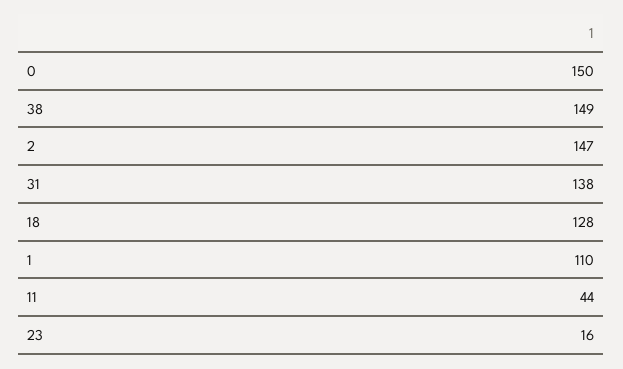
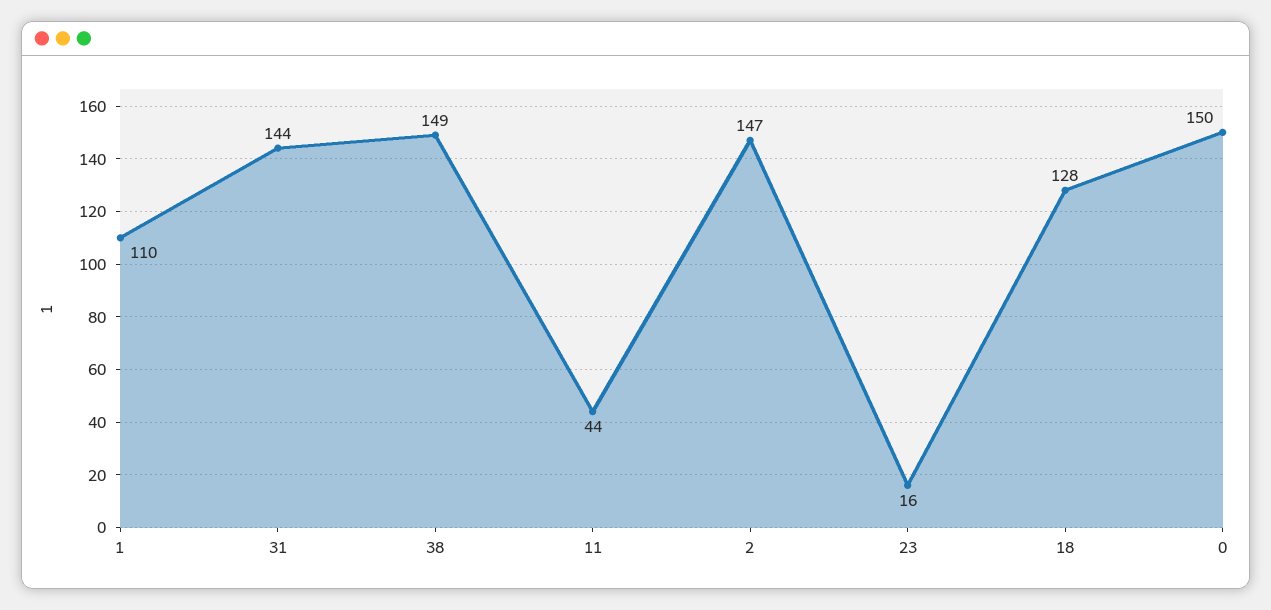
31: 138 -> 144

